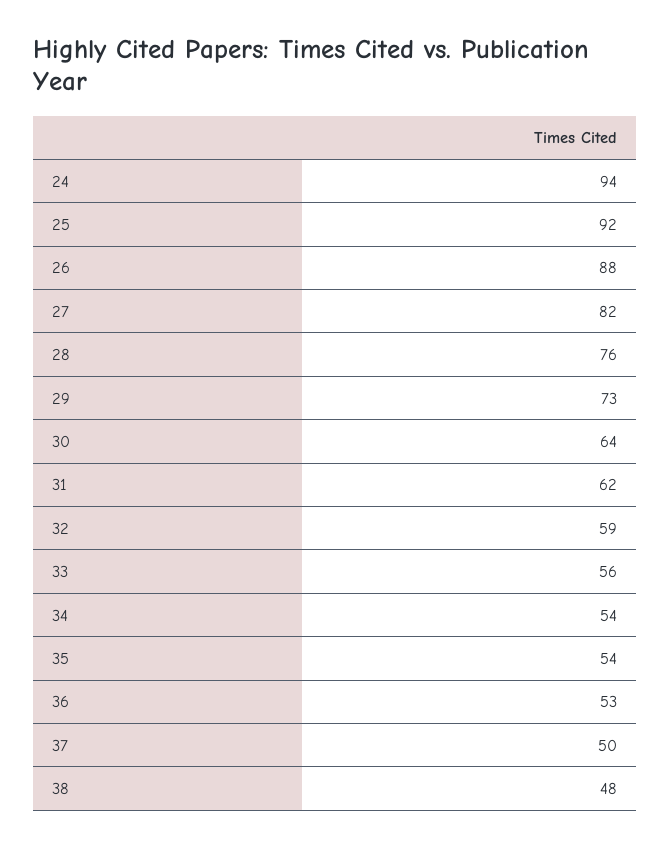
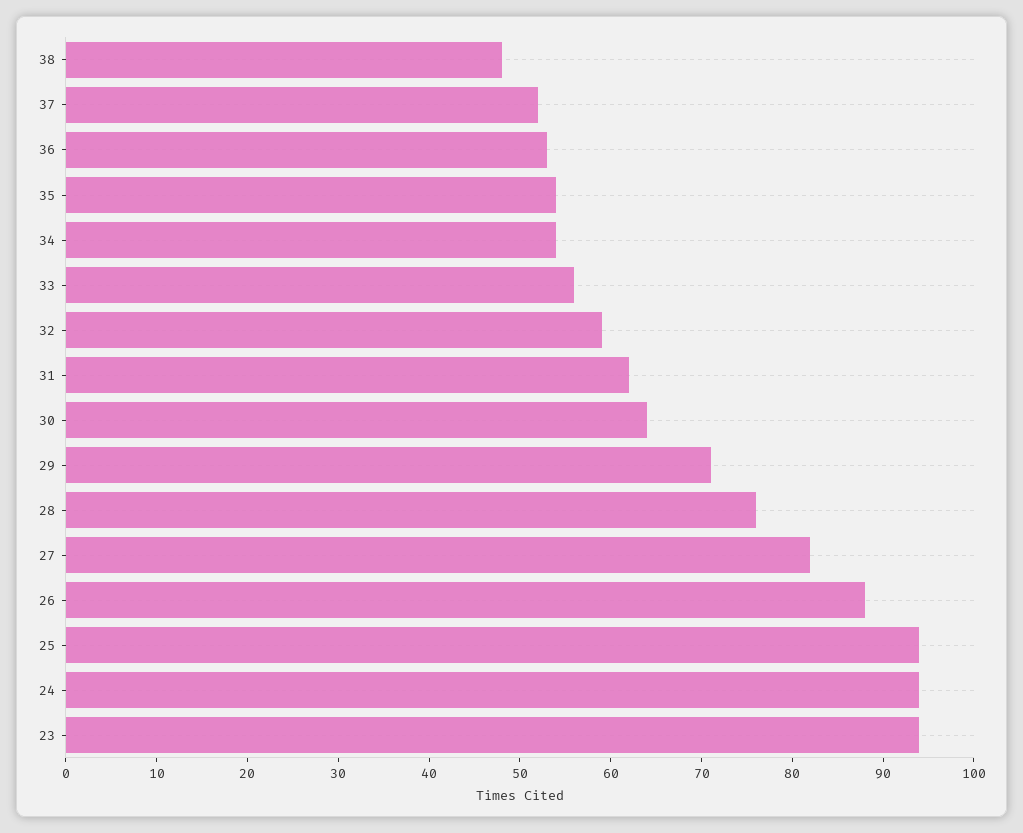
25: 92 -> 94
29: 73 -> 71
37: 50 -> 52
23: none -> 94

